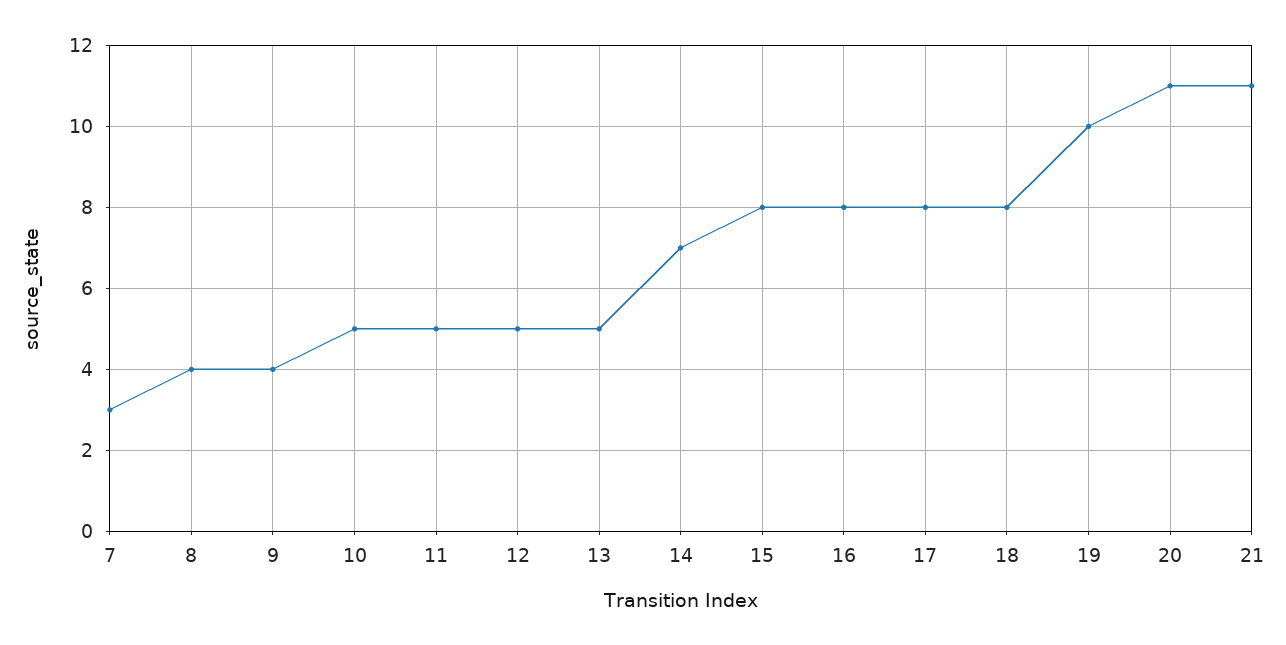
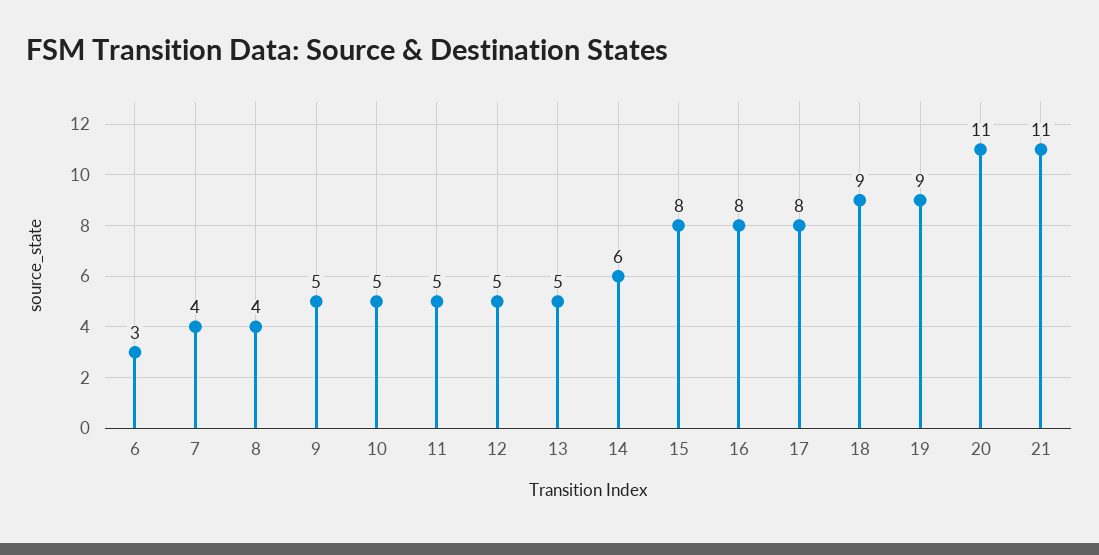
7: 3 -> 4
9: 4 -> 5
14: 7 -> 6
18: 8 -> 9
19: 10 -> 9
6: none -> 3

